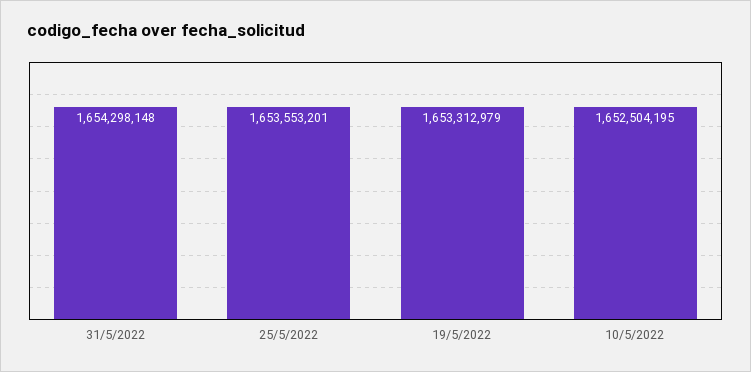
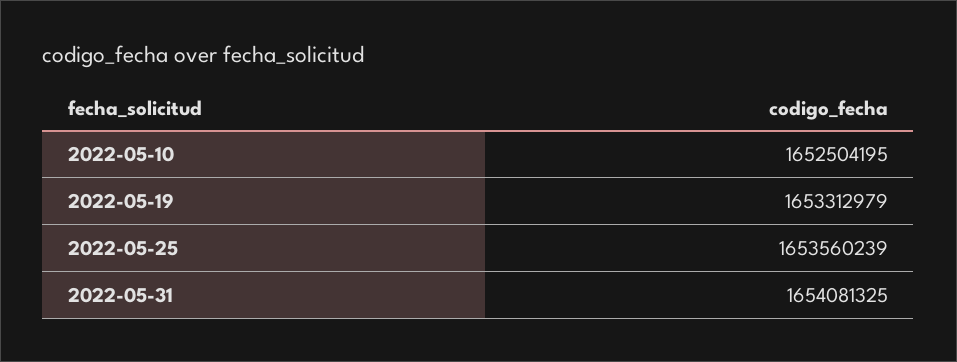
31/5/2022: 1654298148 -> 1654081325
25/5/2022: 1653553201 -> 1653560239

